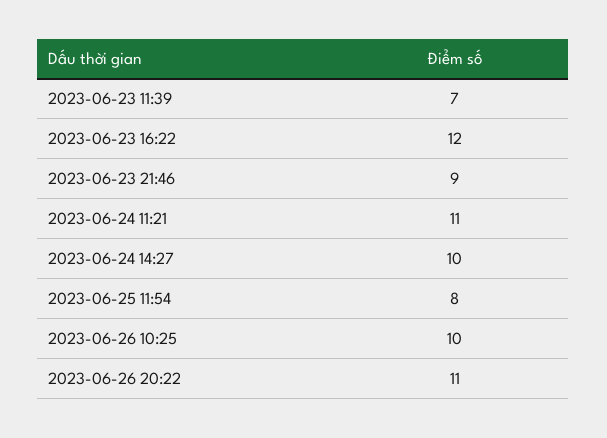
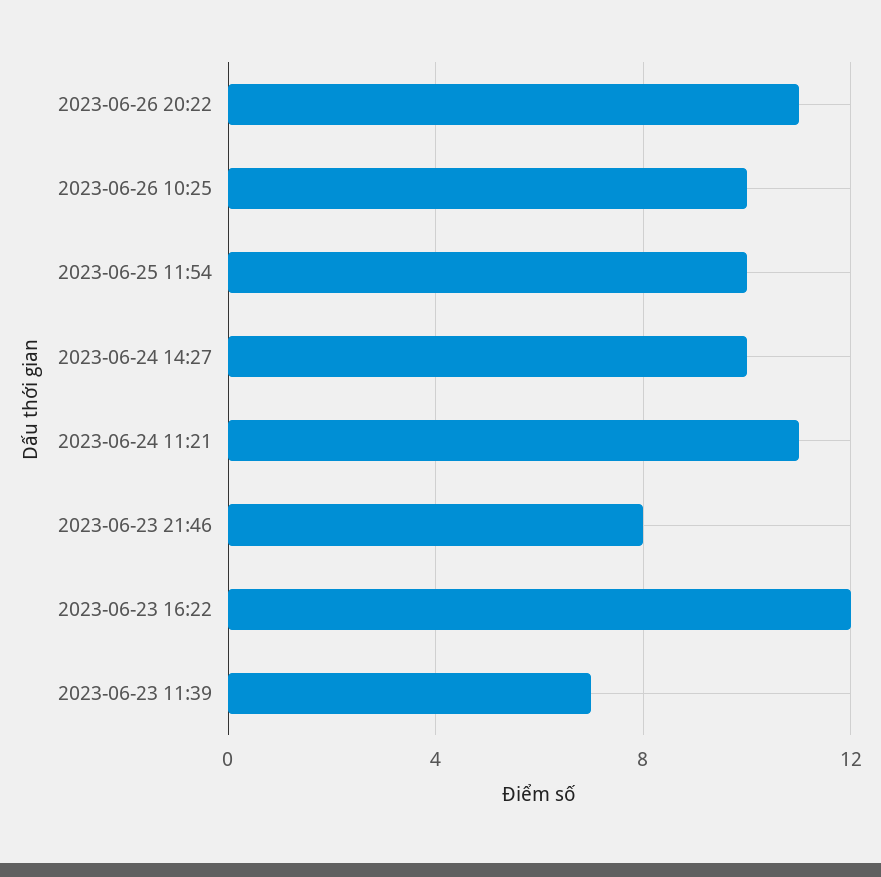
2023-06-23 21:46: 9 -> 8
2023-06-25 11:54: 8 -> 10

